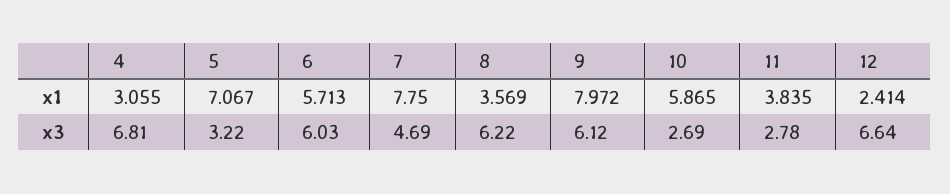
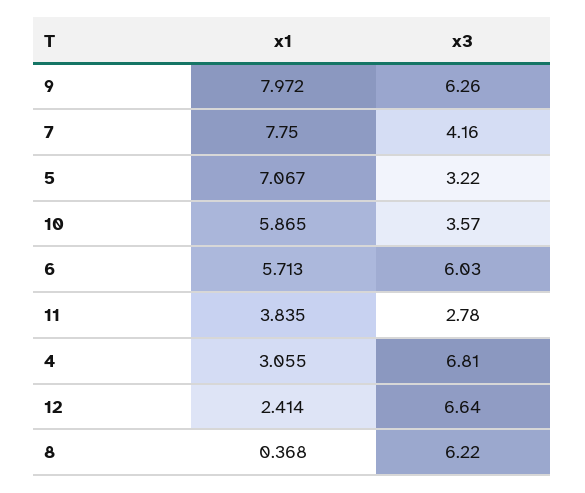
8, x1: 3.569 -> 0.368
7, x3: 4.69 -> 4.16
9, x3: 6.12 -> 6.26
10, x3: 2.69 -> 3.57

